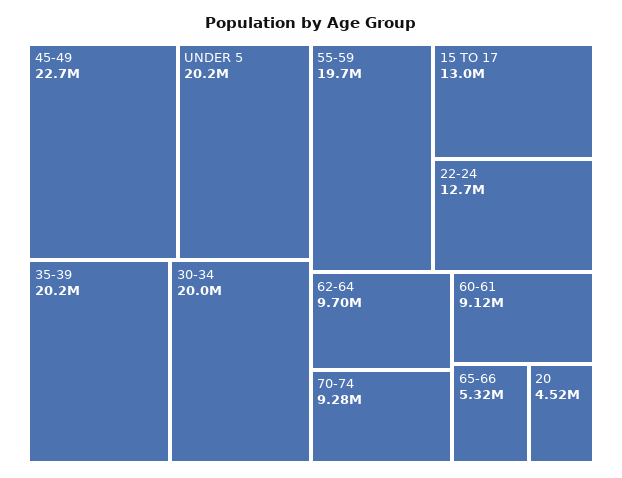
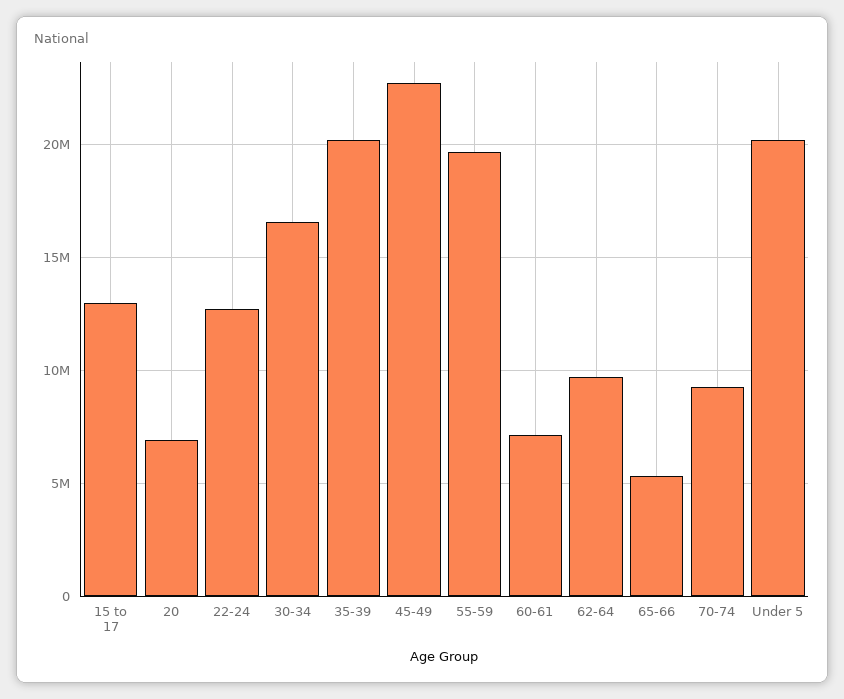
30-34: 20000000 -> 16500000
60-61: 9120000 -> 7000000
20: 4520000 -> 7000000

